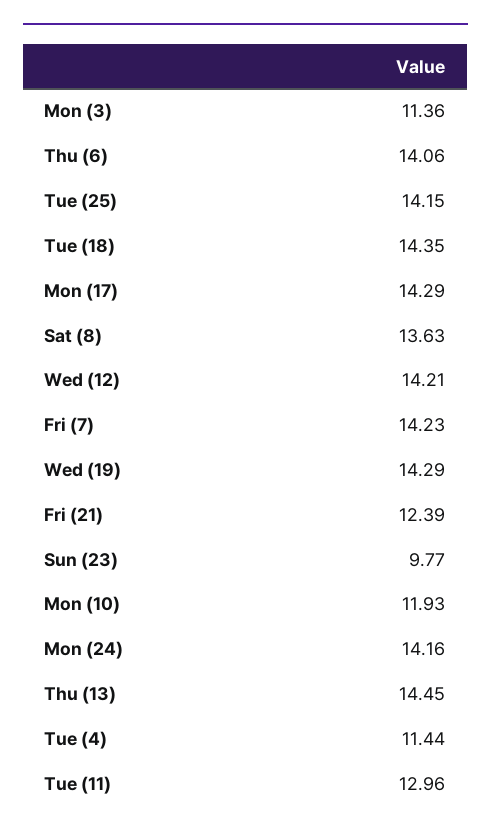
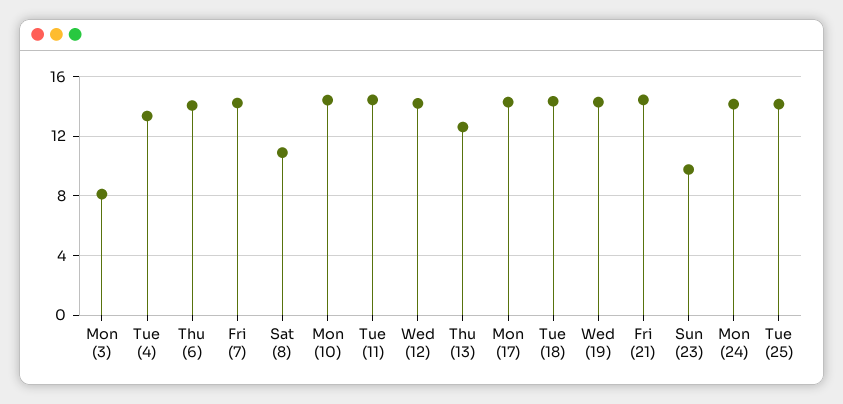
Mon (3): 11.36 -> 8
Sat (8): 13.63 -> 11
Fri (21): 12.39 -> 14.5
Mon (10): 11.93 -> 14.5
Thu (13): 14.45 -> 12.5
Tue (4): 11.44 -> 13.5
Tue (11): 12.96 -> 14.5

